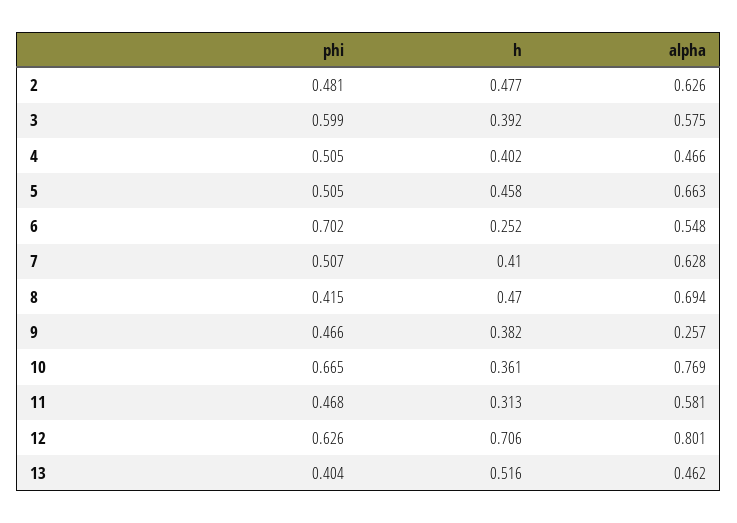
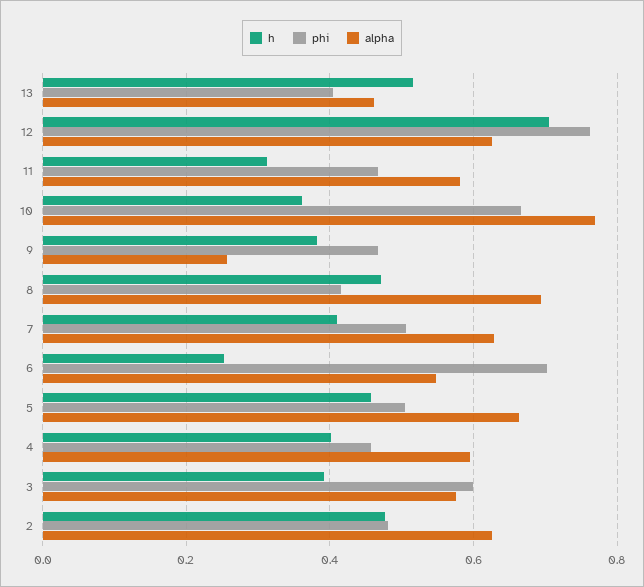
phi, 4: 0.505 -> 0.46
alpha, 4: 0.466 -> 0.6
phi, 12: 0.626 -> 0.76
alpha, 12: 0.801 -> 0.62

